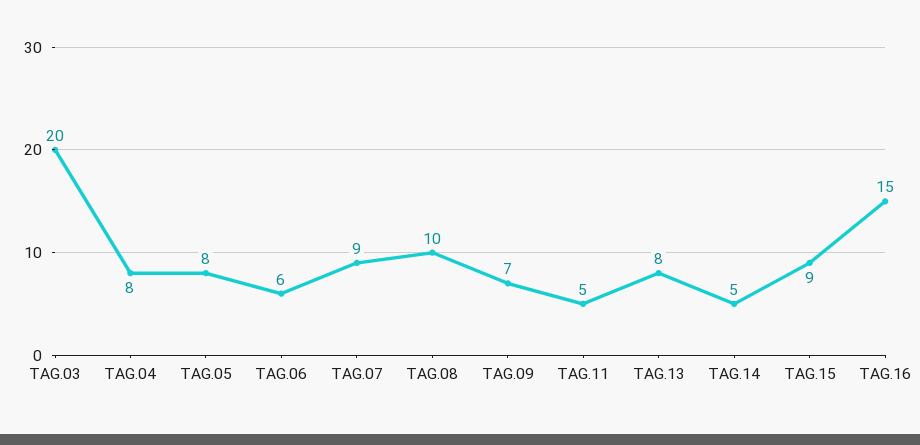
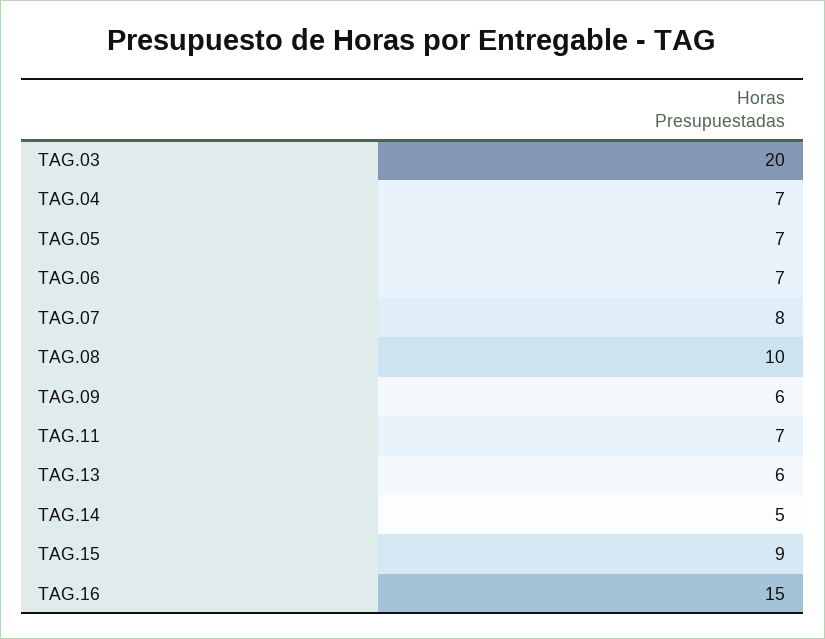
TAG.04: 8 -> 7
TAG.05: 8 -> 7
TAG.06: 6 -> 7
TAG.07: 9 -> 8
TAG.09: 7 -> 6
TAG.11: 5 -> 7
TAG.13: 8 -> 6

